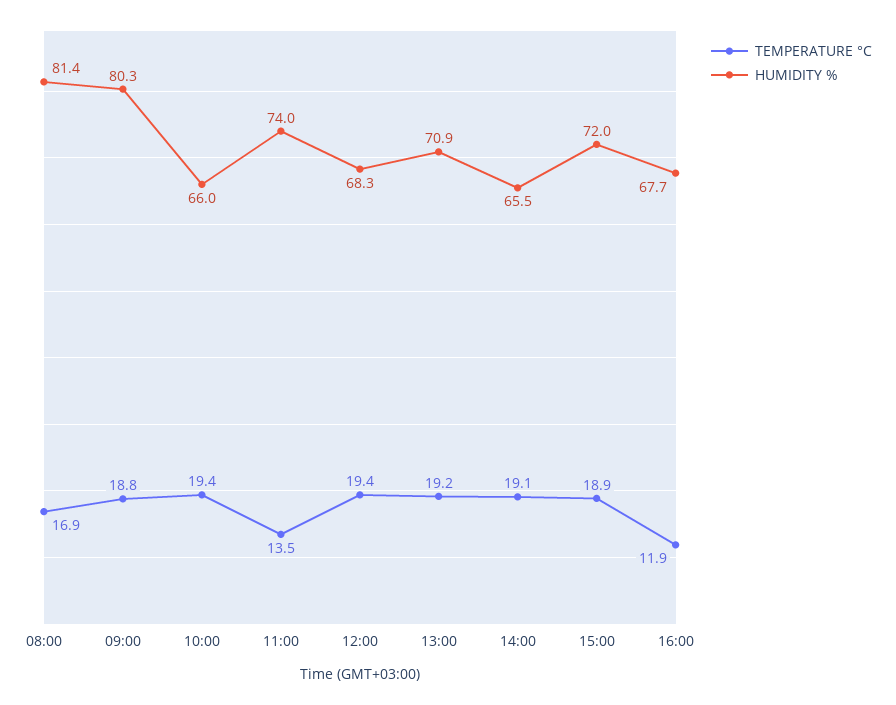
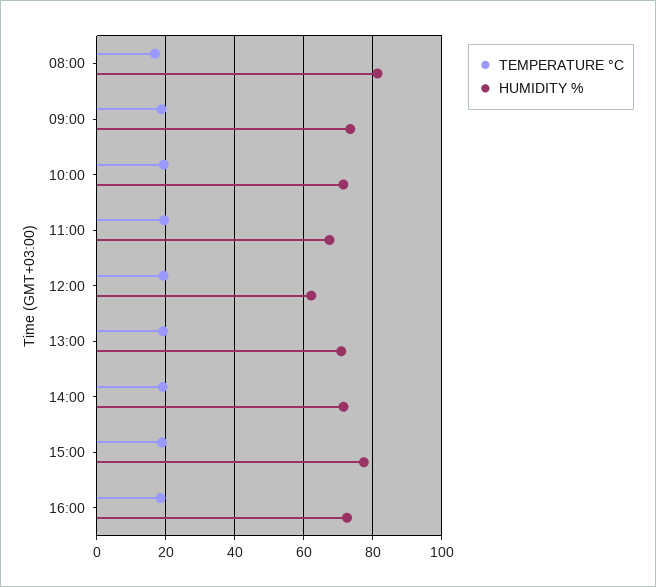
HUMIDITY %, 09:00: 80.3 -> 74
HUMIDITY %, 10:00: 66 -> 72
TEMPERATURE °C, 11:00: 13.5 -> 20
HUMIDITY %, 11:00: 74 -> 68
HUMIDITY %, 12:00: 68.3 -> 62
HUMIDITY %, 14:00: 65.5 -> 72
HUMIDITY %, 15:00: 72 -> 78
TEMPERATURE °C, 16:00: 11.9 -> 18
HUMIDITY %, 16:00: 67.7 -> 72

